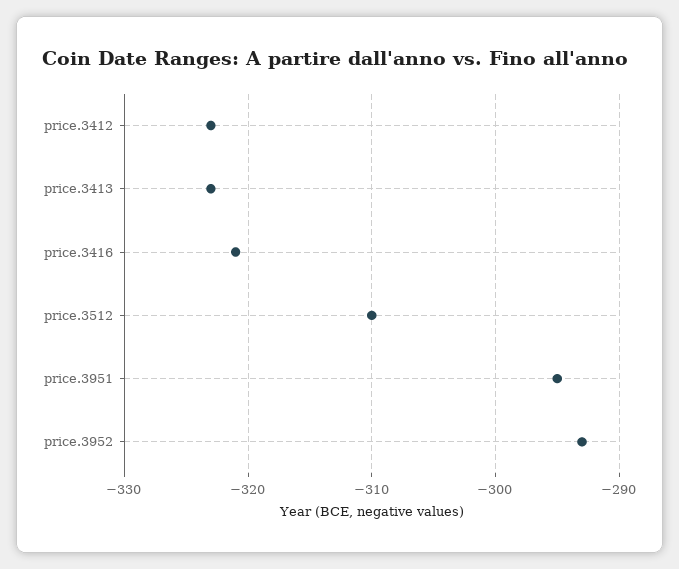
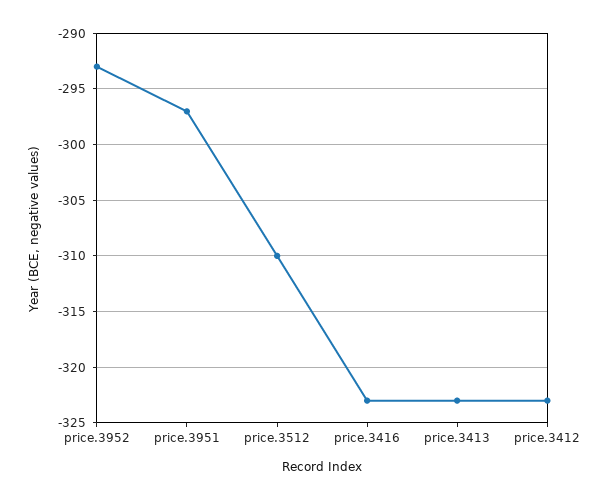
price.3416: -321 -> -323
price.3951: -295 -> -297

